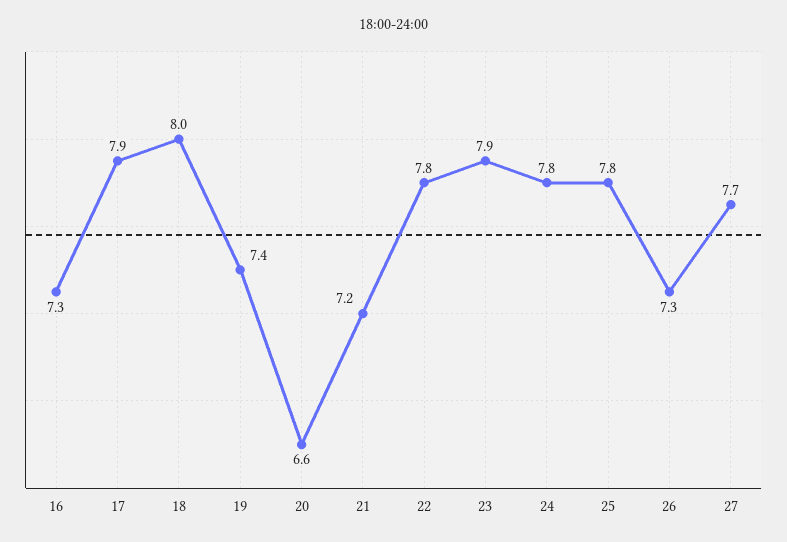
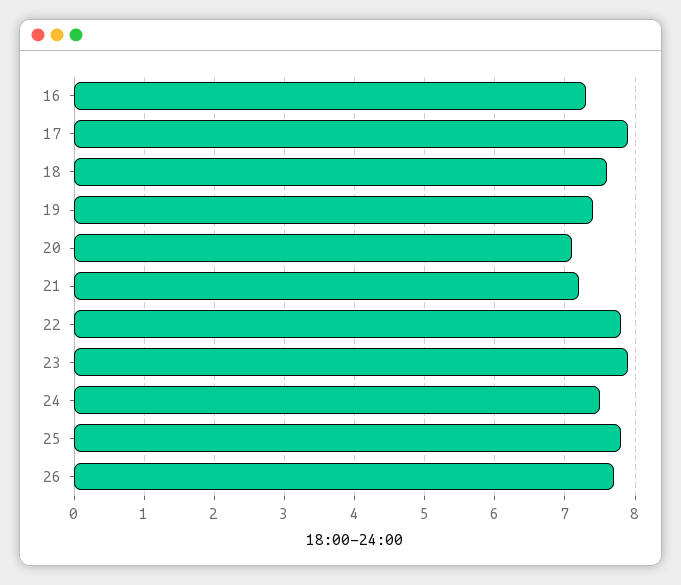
18: 8 -> 7.6
20: 6.6 -> 7.1
24: 7.8 -> 7.5
26: 7.3 -> 7.7
27: 7.7 -> none

